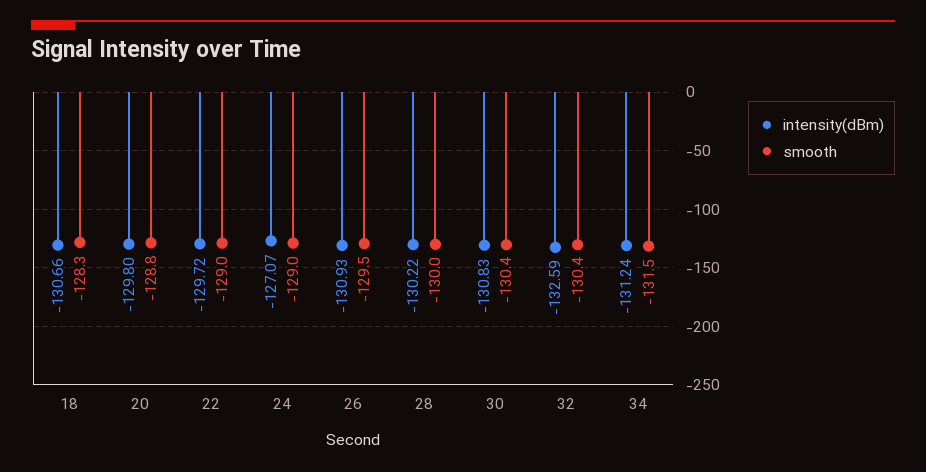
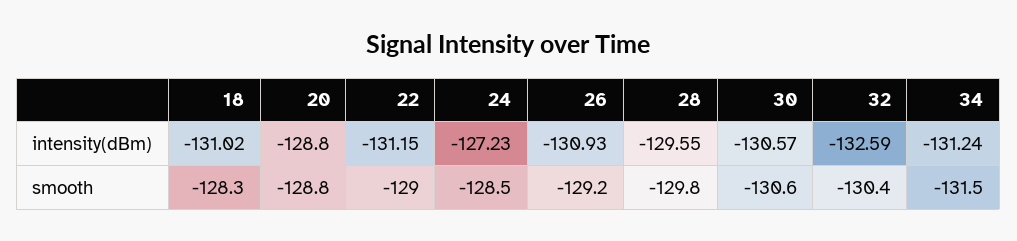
intensity(dBm), 18: -130.66 -> -131.02
intensity(dBm), 20: -129.8 -> -128.8
intensity(dBm), 22: -129.72 -> -131.15
intensity(dBm), 24: -127.07 -> -127.23
smooth, 24: -129 -> -128.5
smooth, 26: -129.5 -> -129.2
intensity(dBm), 28: -130.22 -> -129.55
smooth, 28: -130 -> -129.8
intensity(dBm), 30: -130.83 -> -130.57
smooth, 30: -130.4 -> -130.6

